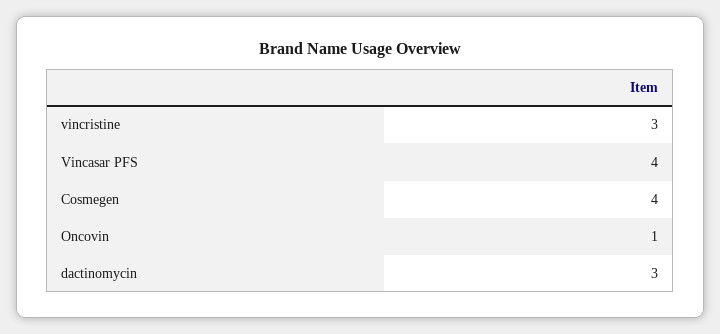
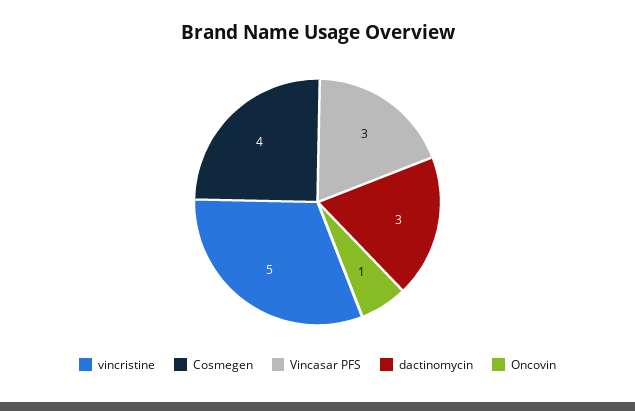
vincristine: 3 -> 5
Vincasar PFS: 4 -> 3

